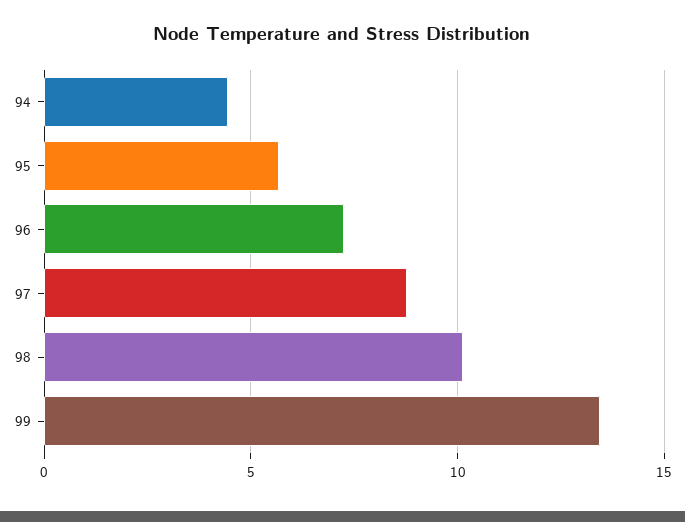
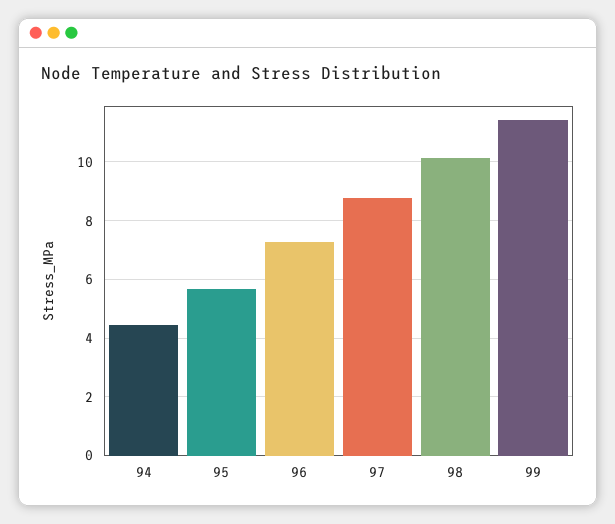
99: 13.5 -> 11.5

